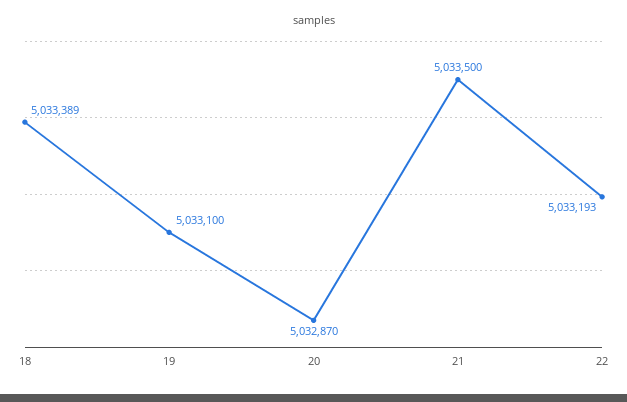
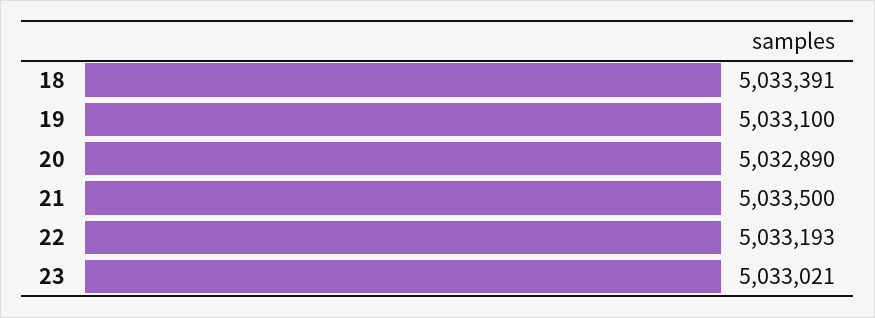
18: 5033389 -> 5033391
20: 5032870 -> 5032890
23: none -> 5033021

